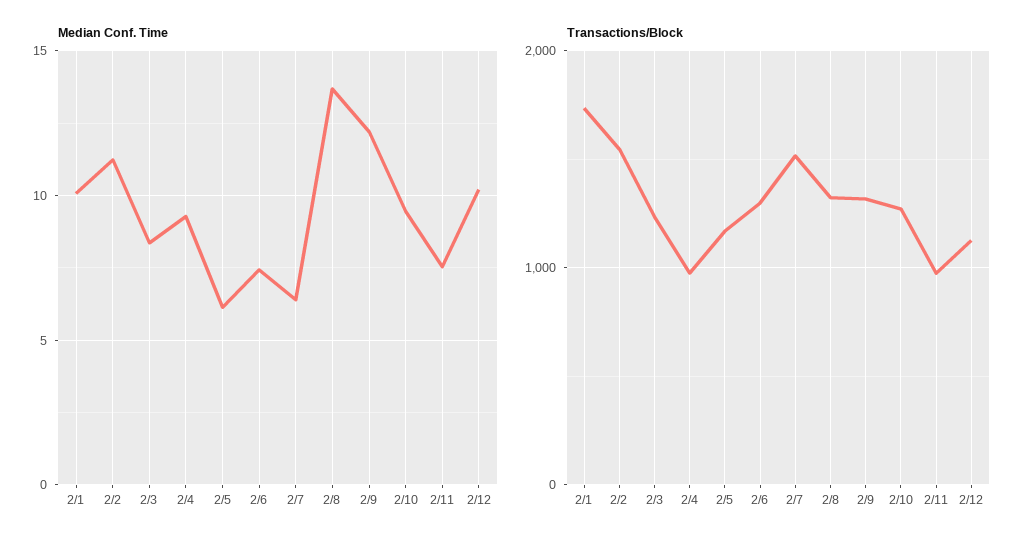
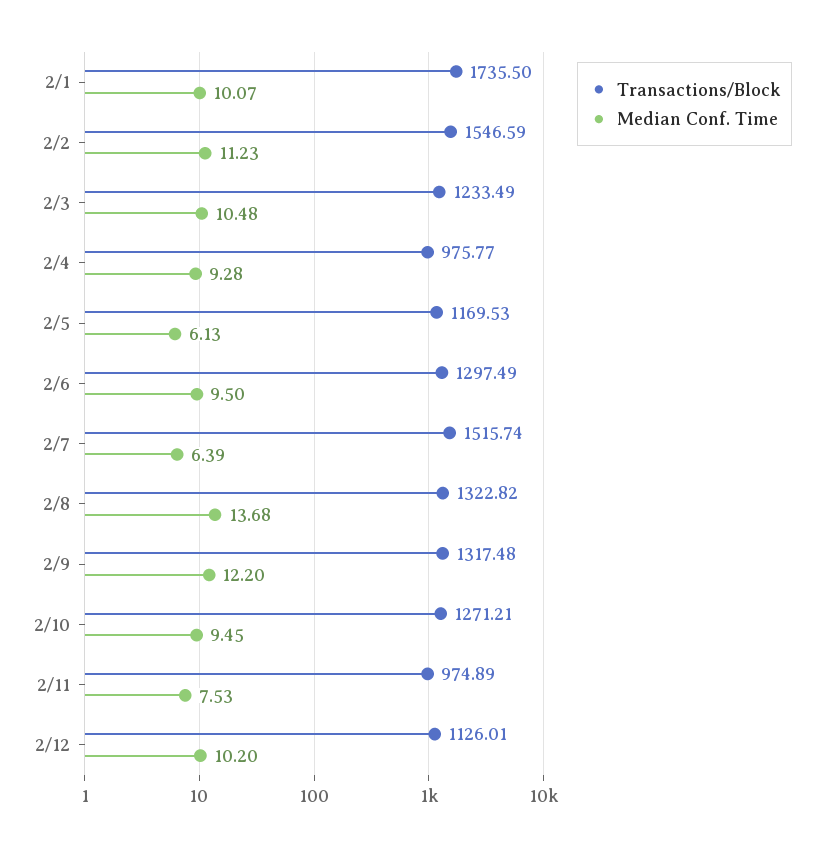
Median Conf. Time, 2/3: 8.5 -> 10.48
Median Conf. Time, 2/6: 7.5 -> 9.5

